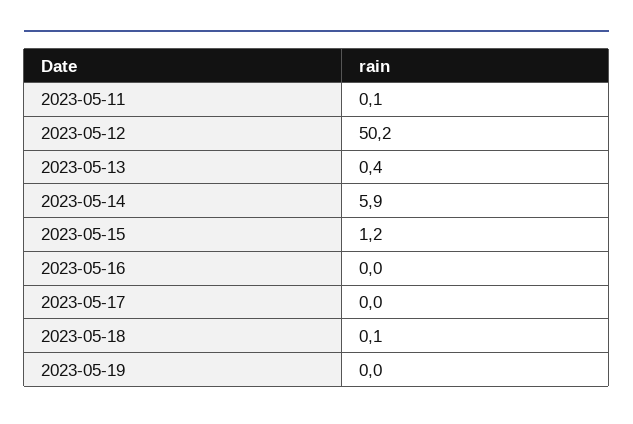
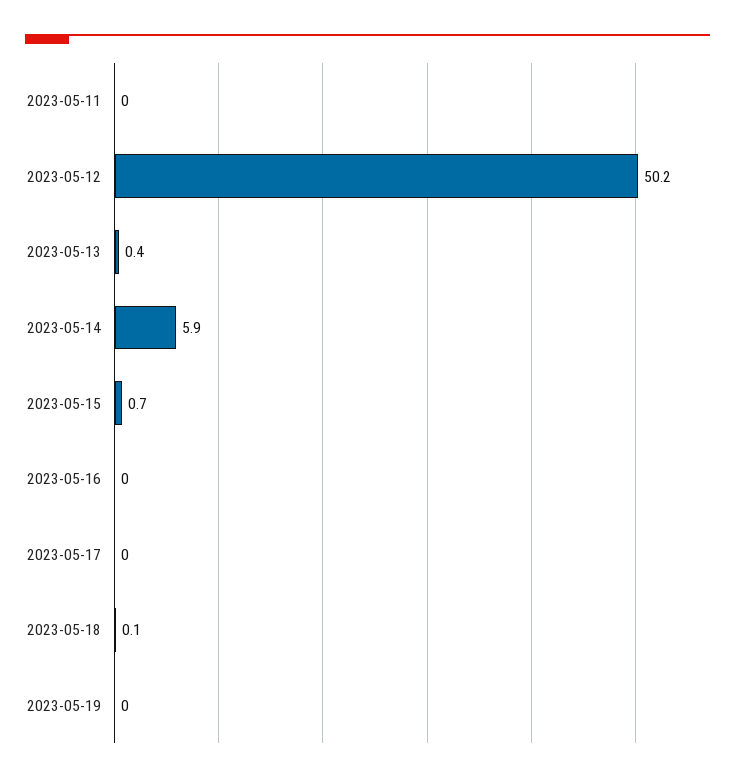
2023-05-11: 0.1 -> 0
2023-05-15: 1.2 -> 0.7

